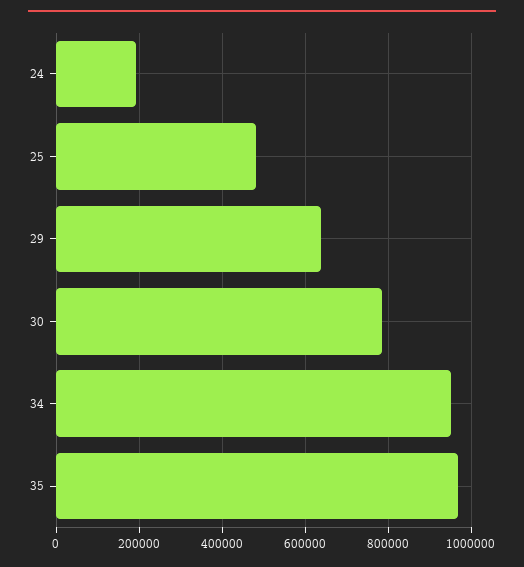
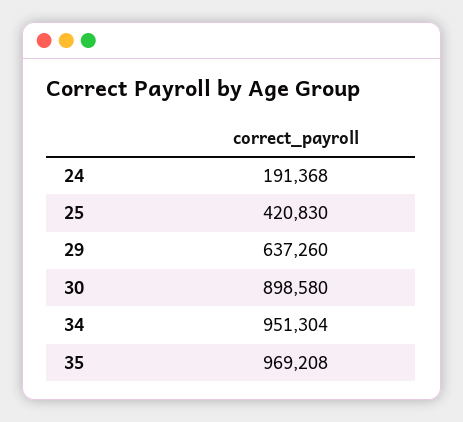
25: 480000 -> 420830
30: 780000 -> 898580

